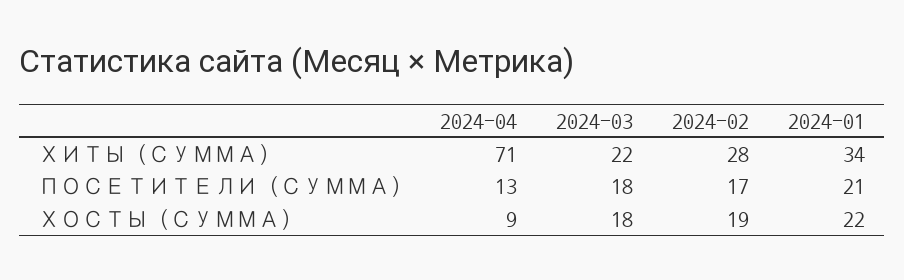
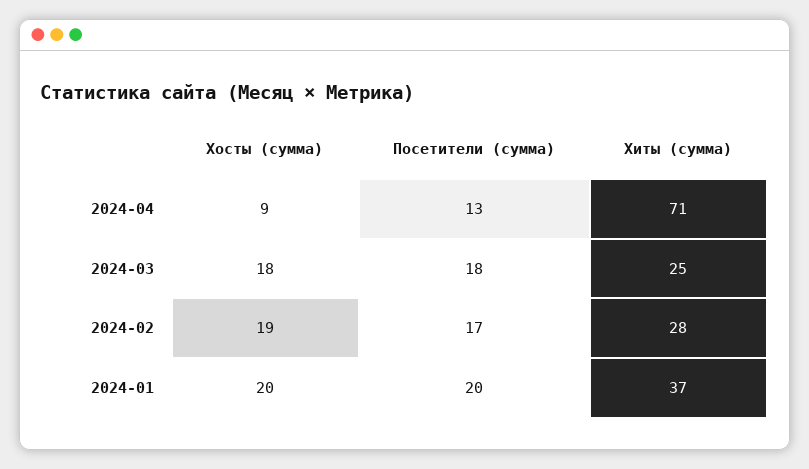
2024-03, ХИТЫ (СУММА): 22 -> 25
2024-01, ХИТЫ (СУММА): 34 -> 37
2024-01, ПОСЕТИТЕЛИ (СУММА): 21 -> 20
2024-01, ХОСТЫ (СУММА): 22 -> 20

